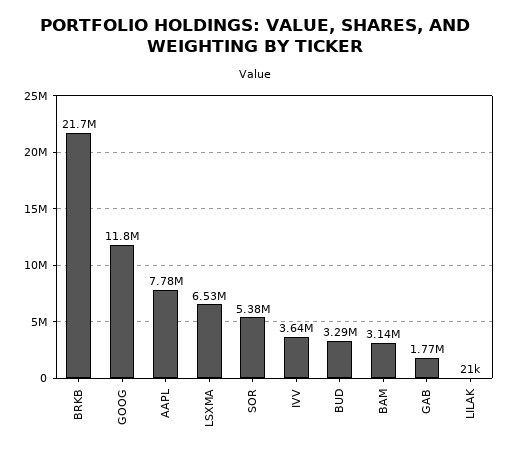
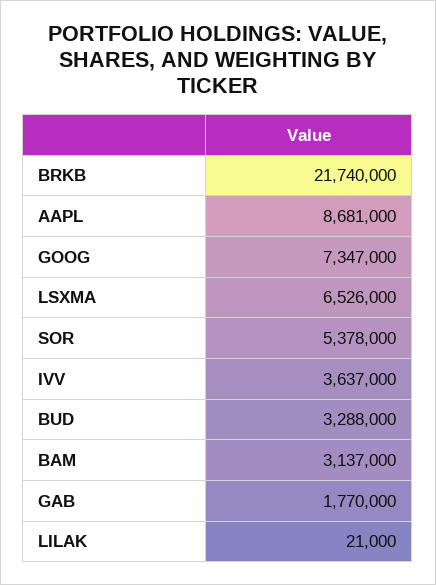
GOOG: 11800000 -> 7347000
AAPL: 7780000 -> 8681000

